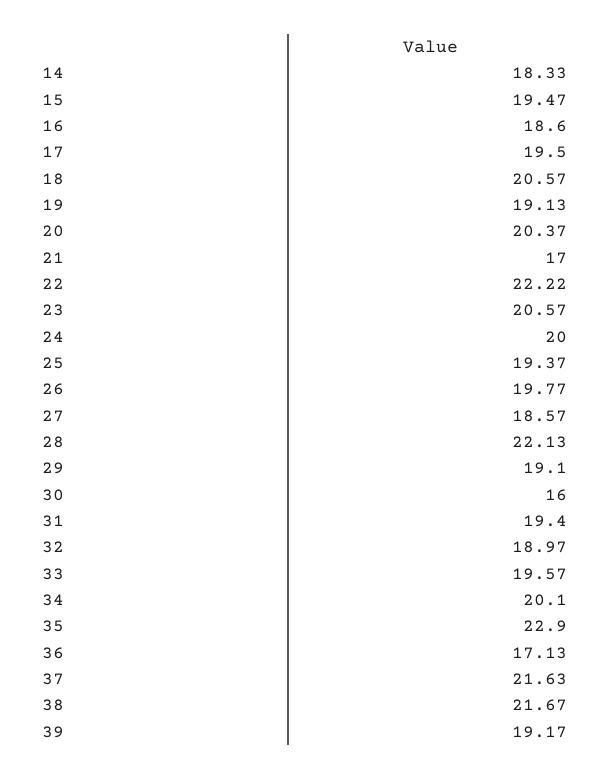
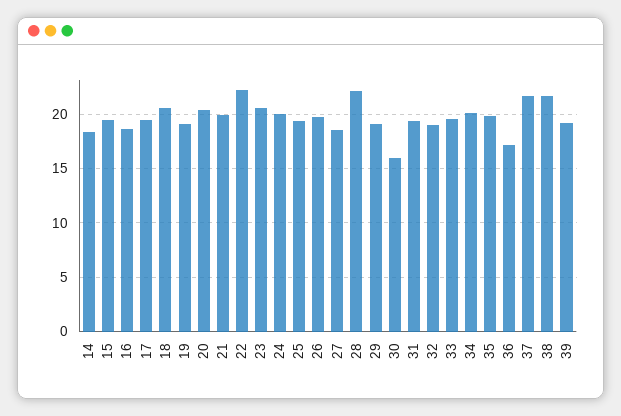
21: 17 -> 20
35: 22.9 -> 20

